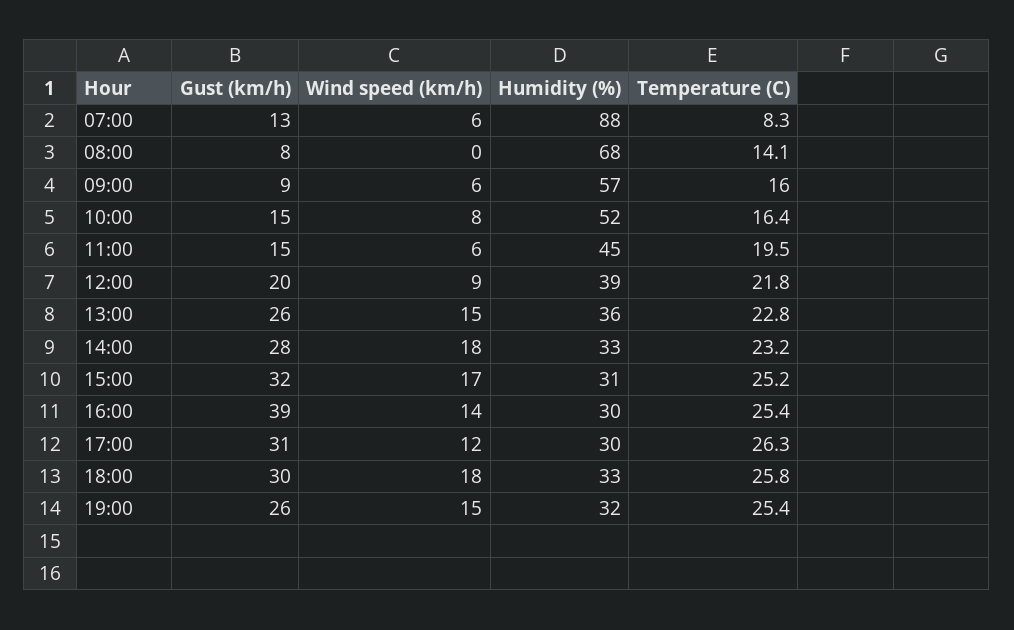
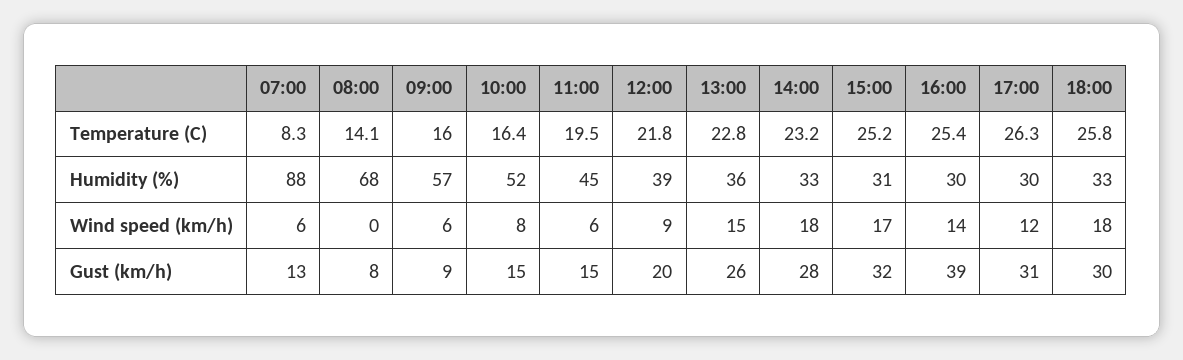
Gust (km/h), 19:00: 26 -> none
Wind speed (km/h), 19:00: 15 -> none
Humidity (%), 19:00: 32 -> none
Temperature (C), 19:00: 25.4 -> none

